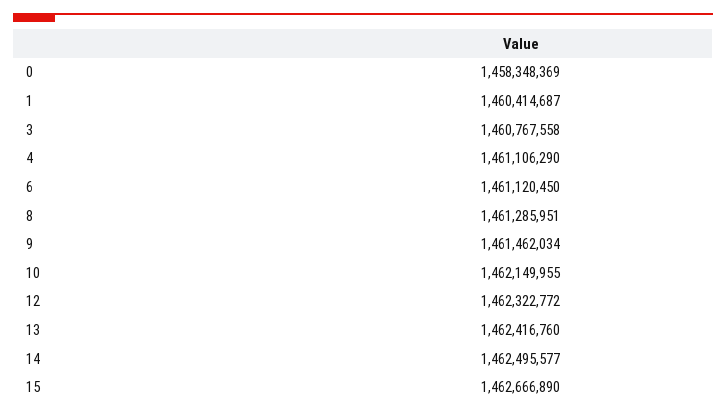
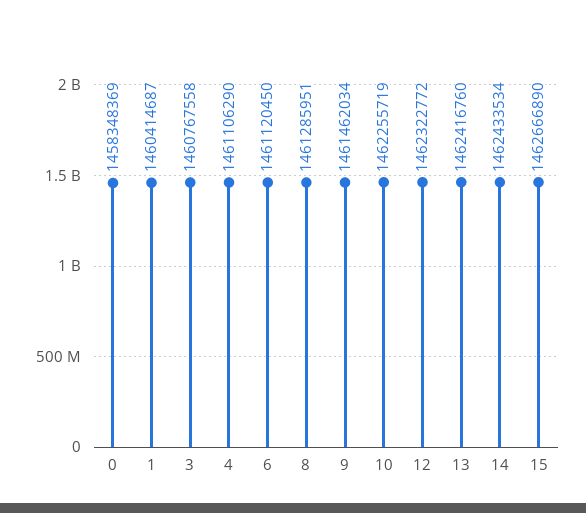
10: 1462149955 -> 1462255719
14: 1462495577 -> 1462433534

